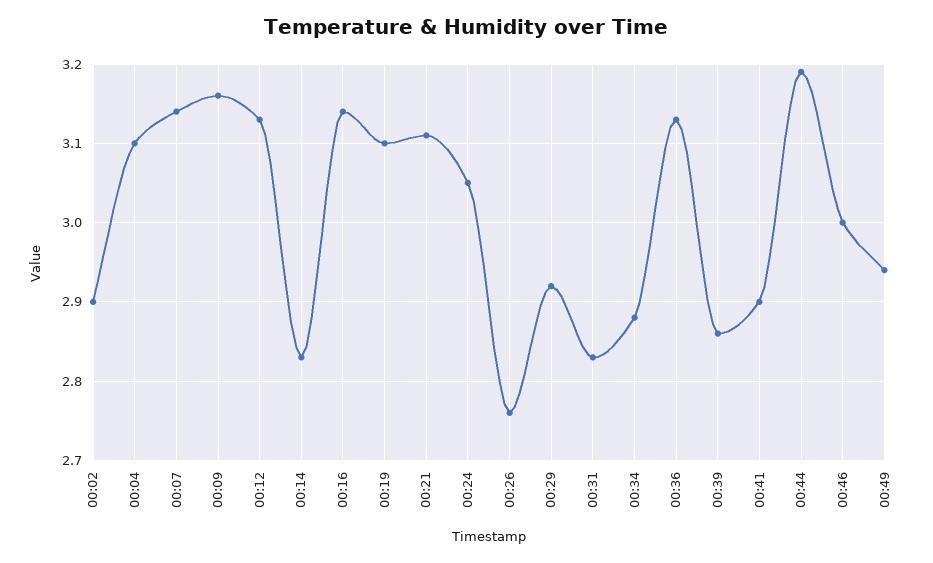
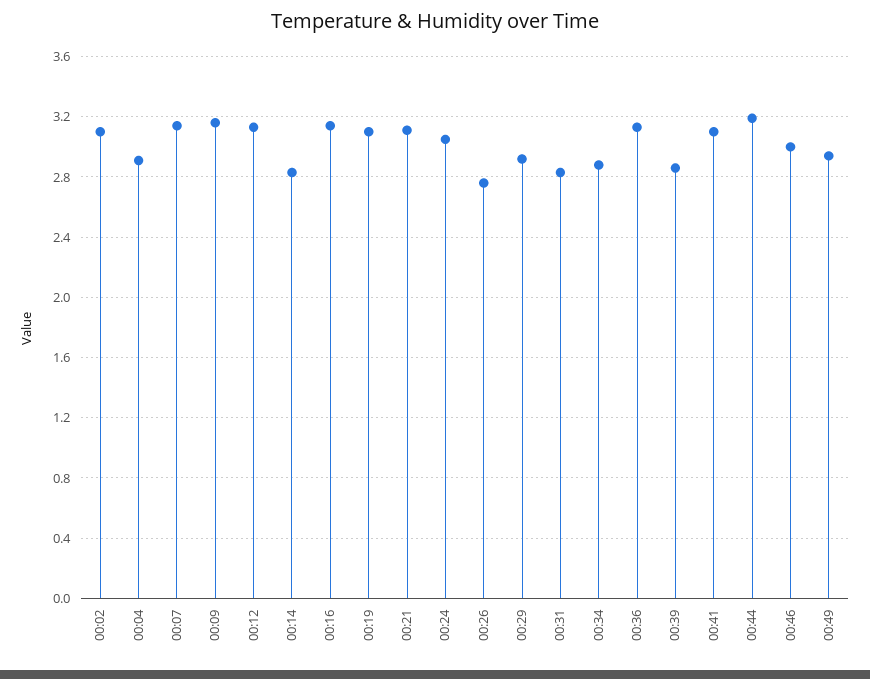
00:02: 2.9 -> 3.1
00:04: 3.1 -> 2.9
00:41: 2.9 -> 3.1

